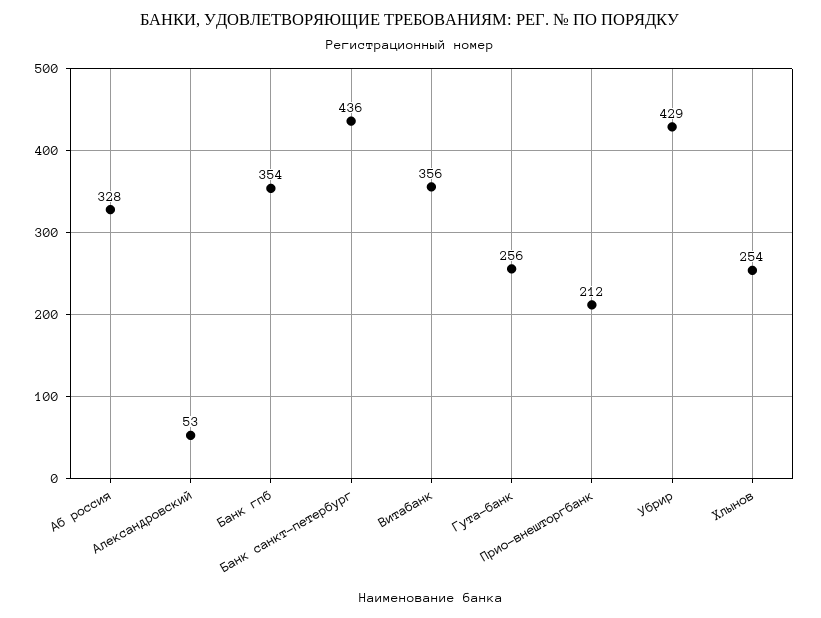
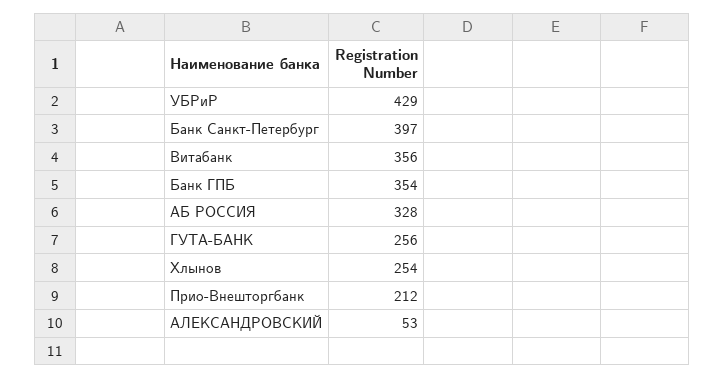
Банк санкт-петербург: 436 -> 397

